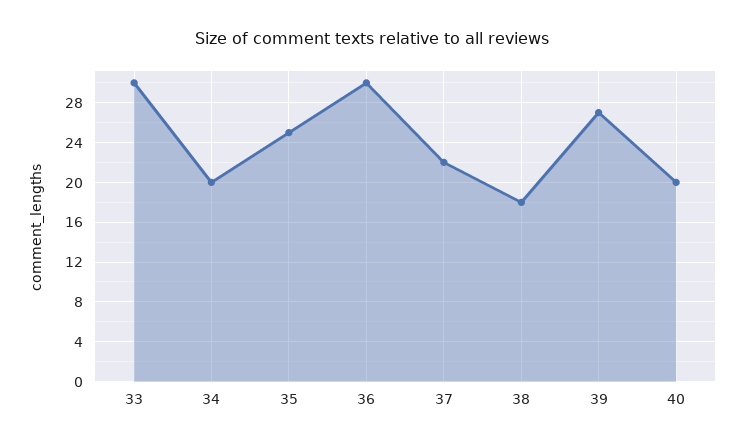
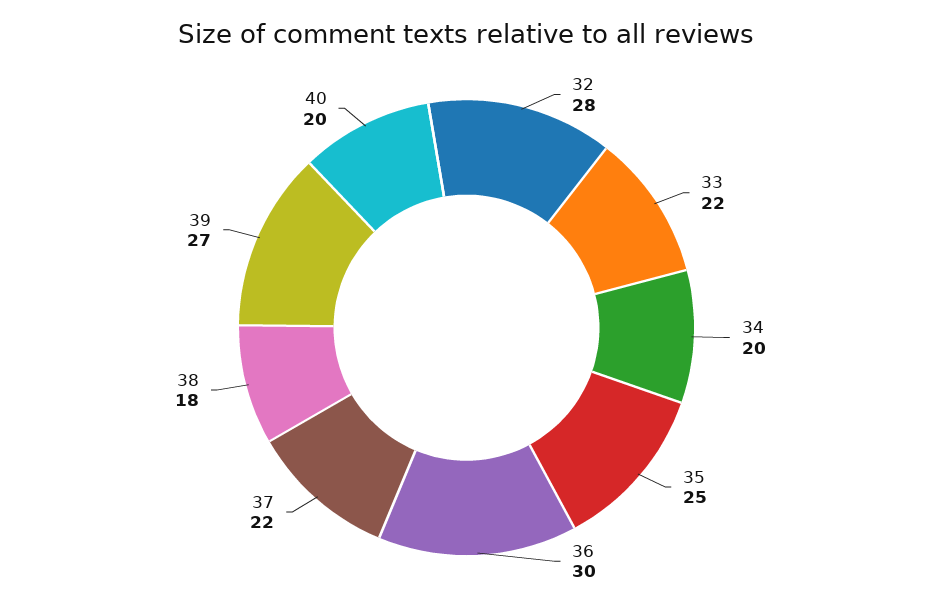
33: 30 -> 22
32: none -> 28

